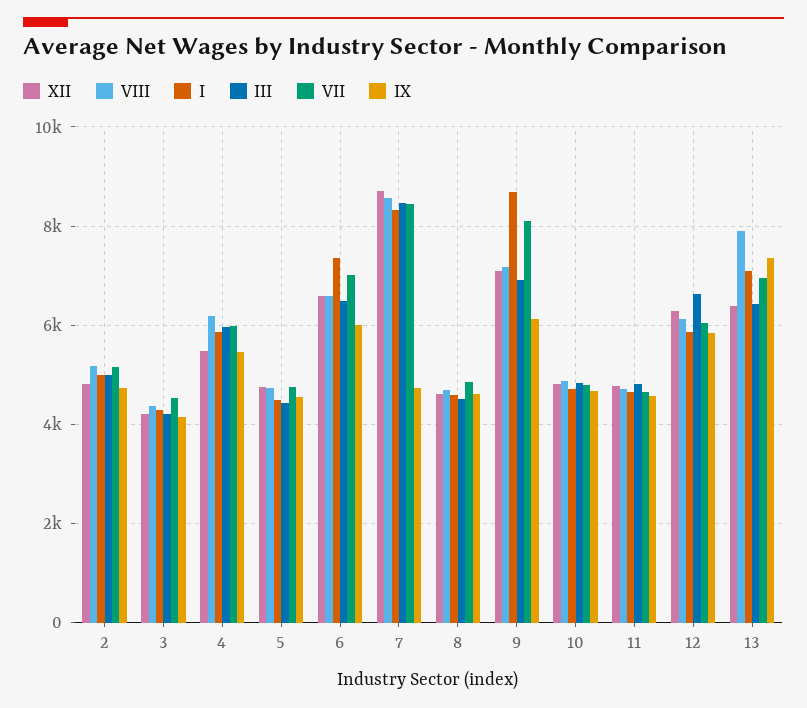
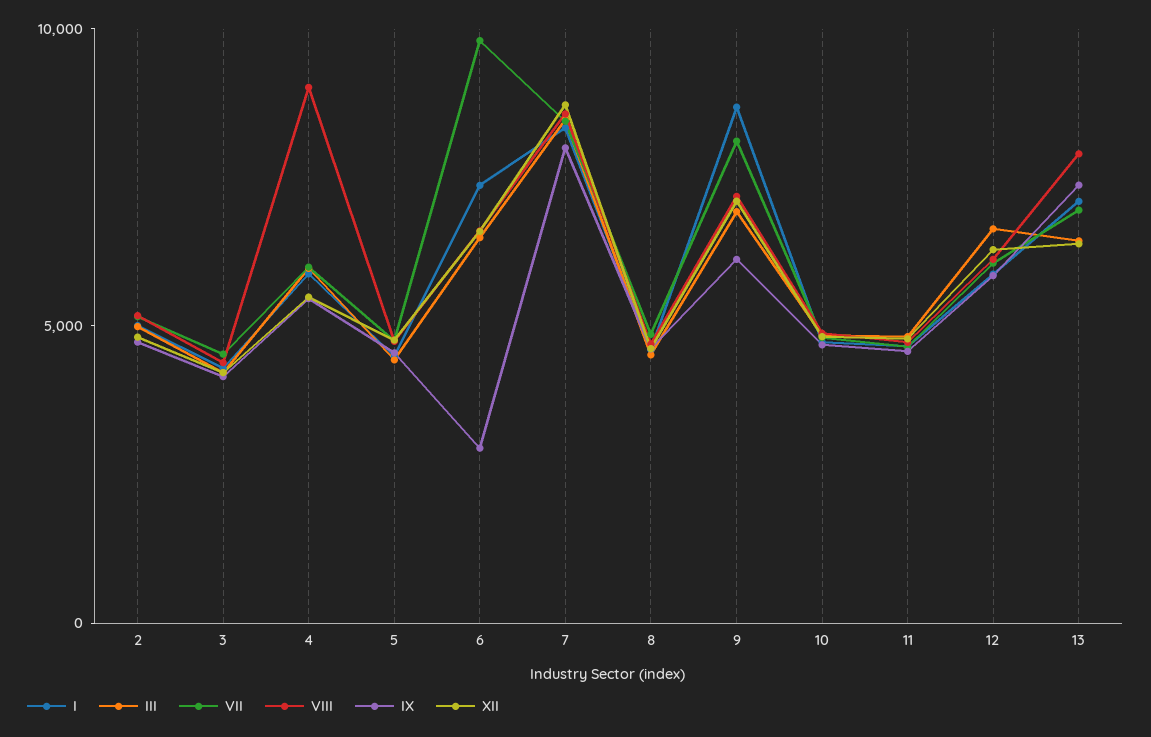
VIII, 4: 6200 -> 9000
VII, 6: 7000 -> 10000
IX, 6: 6000 -> 3000
IX, 7: 4800 -> 8000

